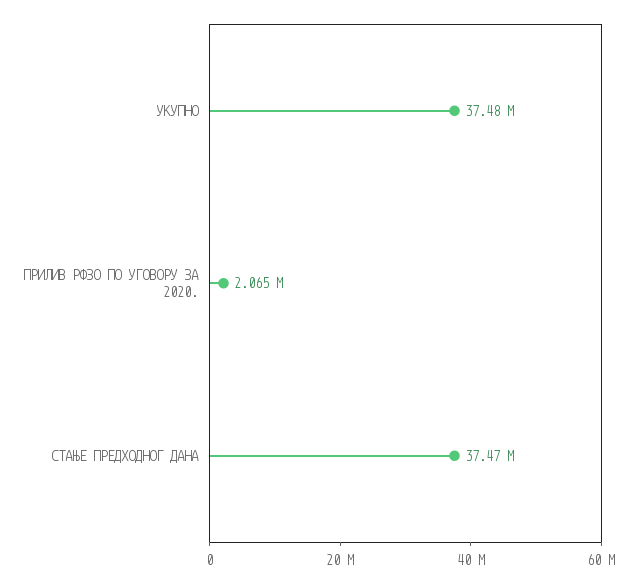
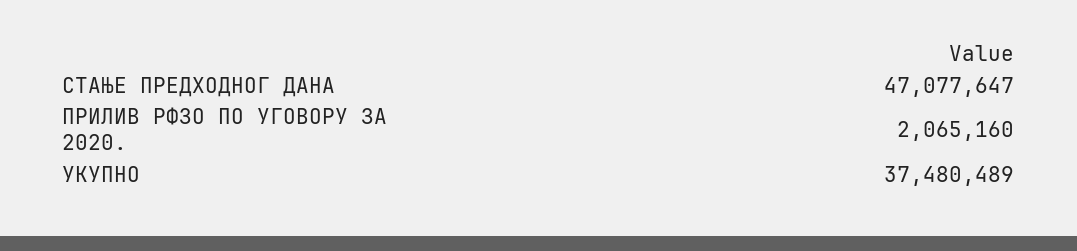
СТАЊЕ ПРЕДХОДНОГ ДАНА: 37470000 -> 47077647

